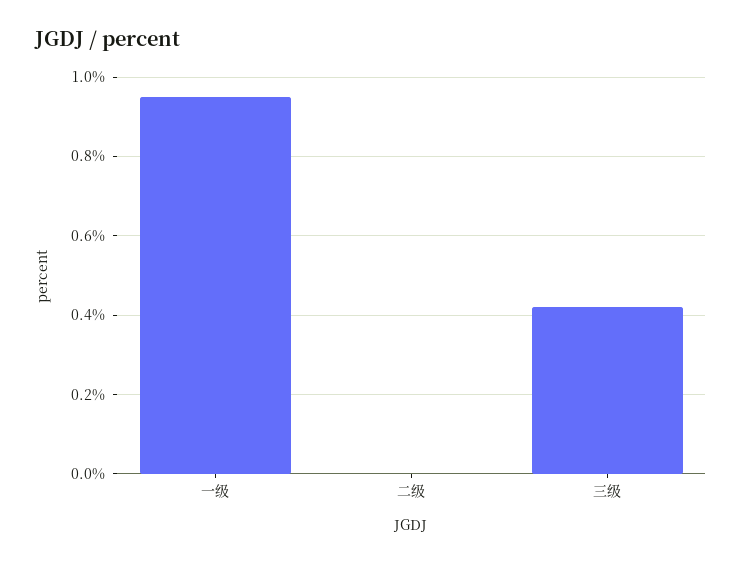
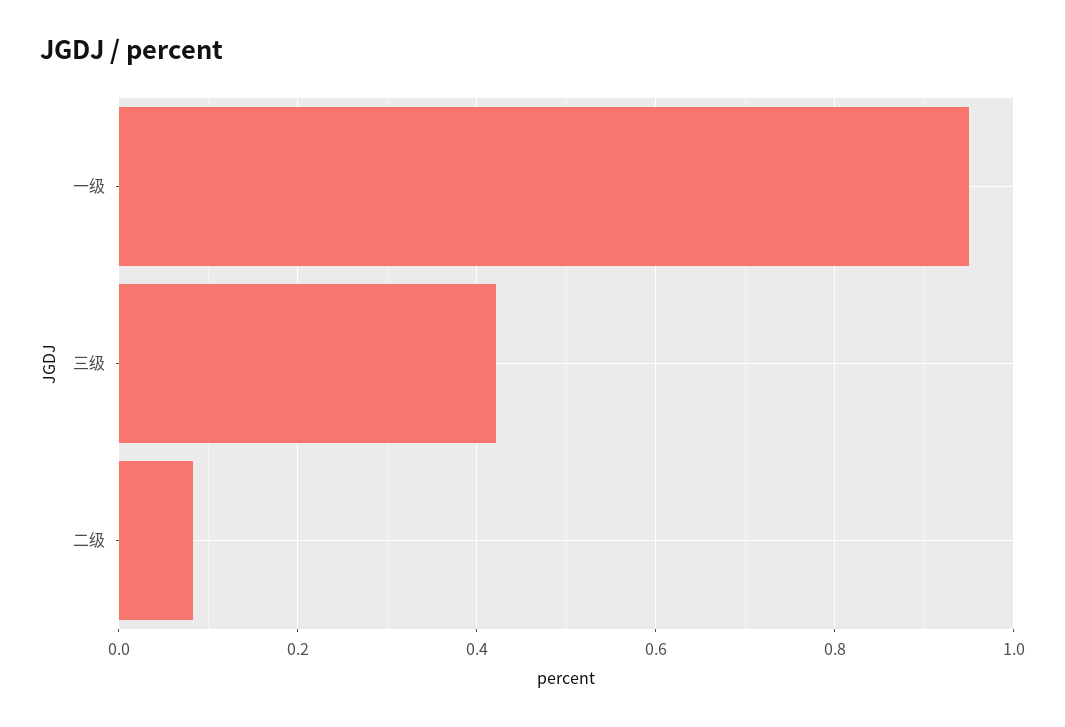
二级: 0 -> 0.08

